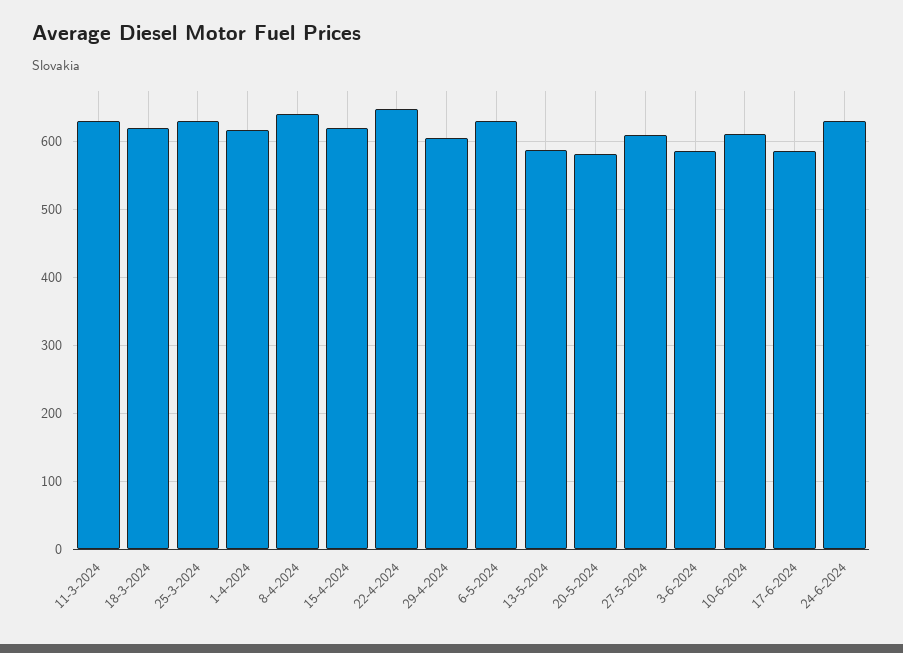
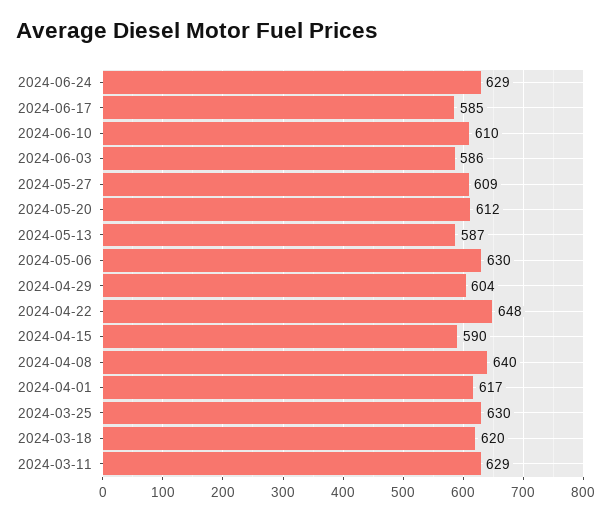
15-4-2024: 620 -> 590
20-5-2024: 580 -> 612

